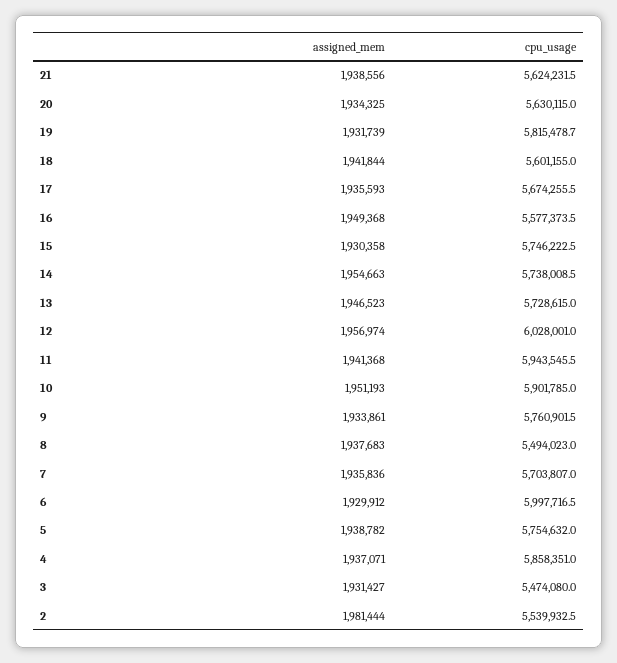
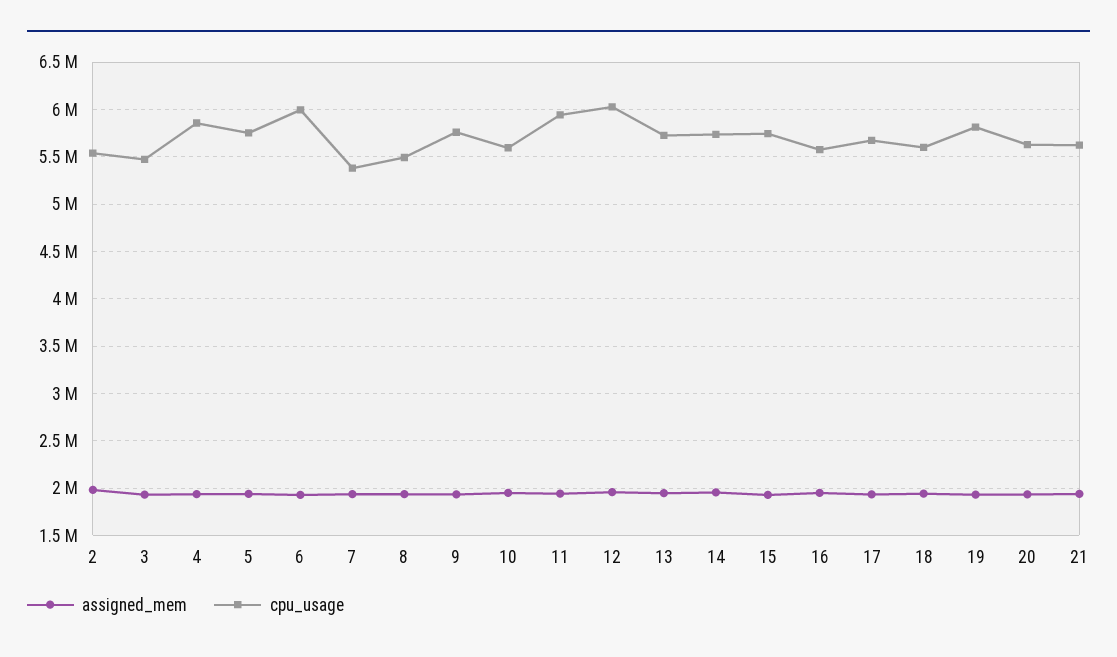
cpu_usage, 10: 5901785 -> 5600000
cpu_usage, 7: 5703807 -> 5400000

